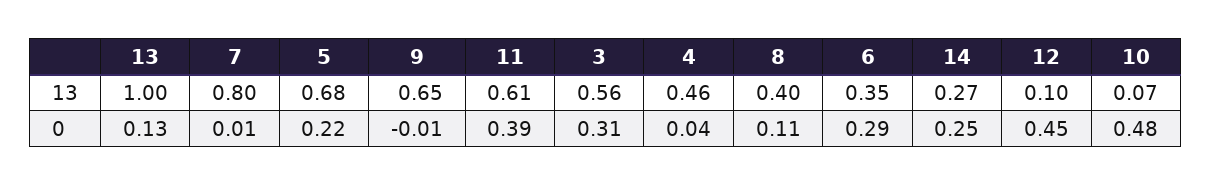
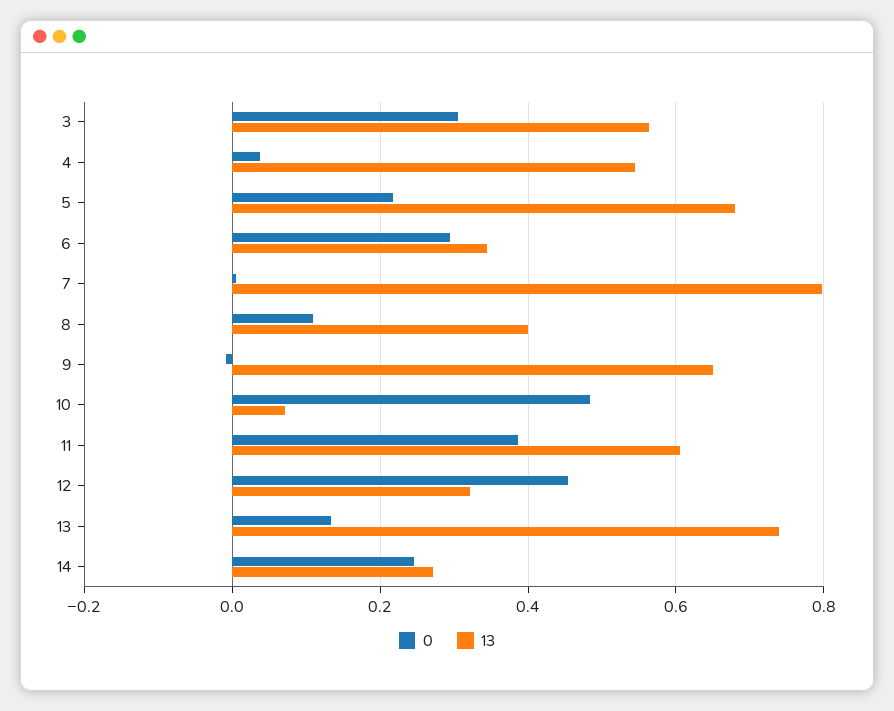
13, 13: 1 -> 0.74
13, 4: 0.46 -> 0.54
13, 12: 0.1 -> 0.32

